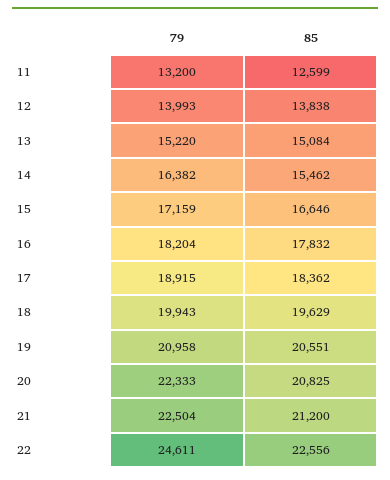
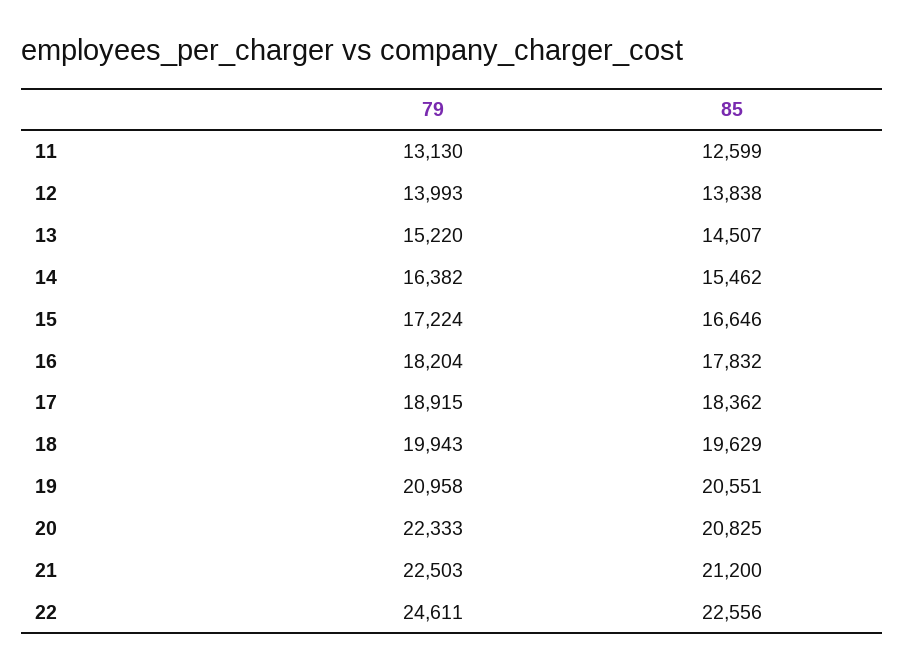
79, 11: 13200 -> 13130
85, 13: 15084 -> 14507
79, 15: 17159 -> 17224
79, 21: 22504 -> 22503

